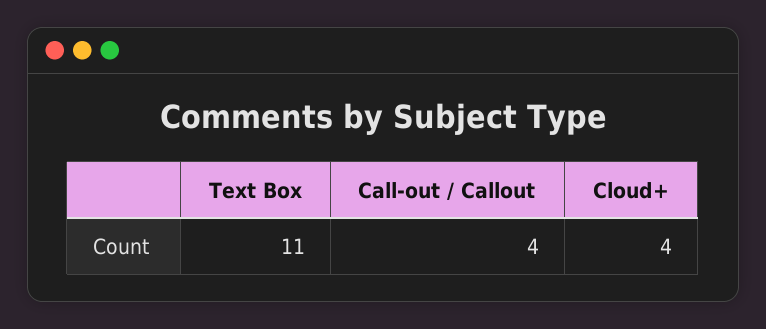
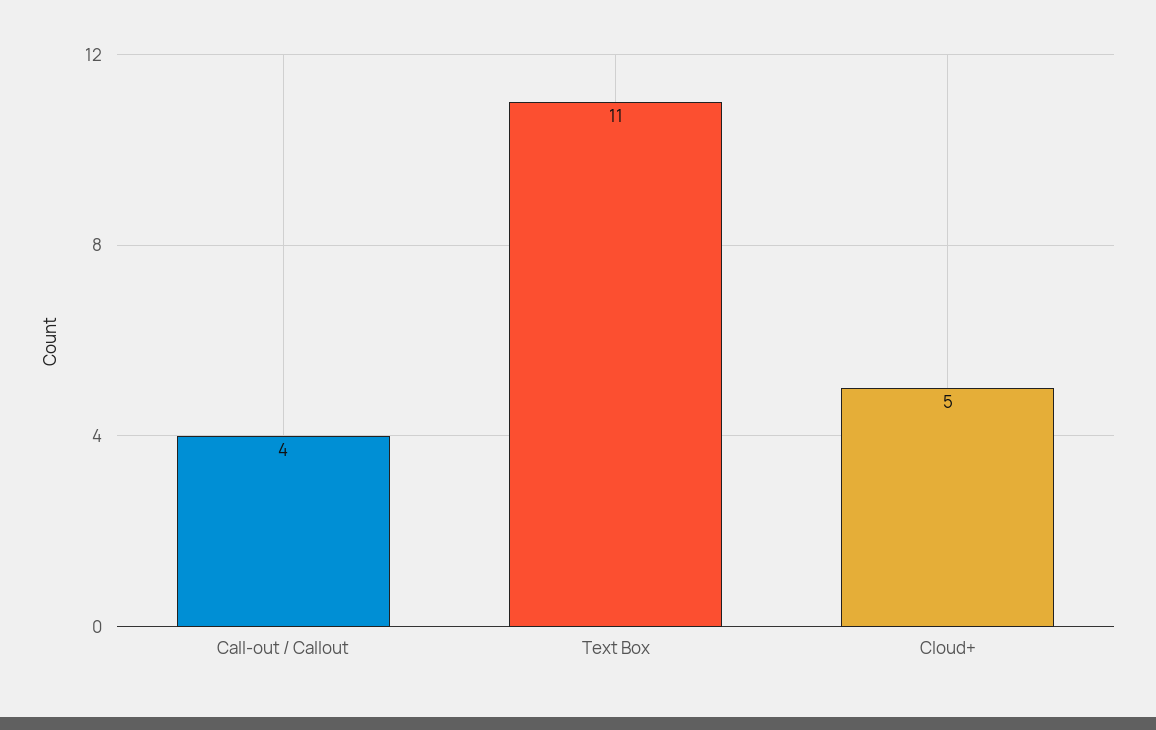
Cloud+: 4 -> 5

